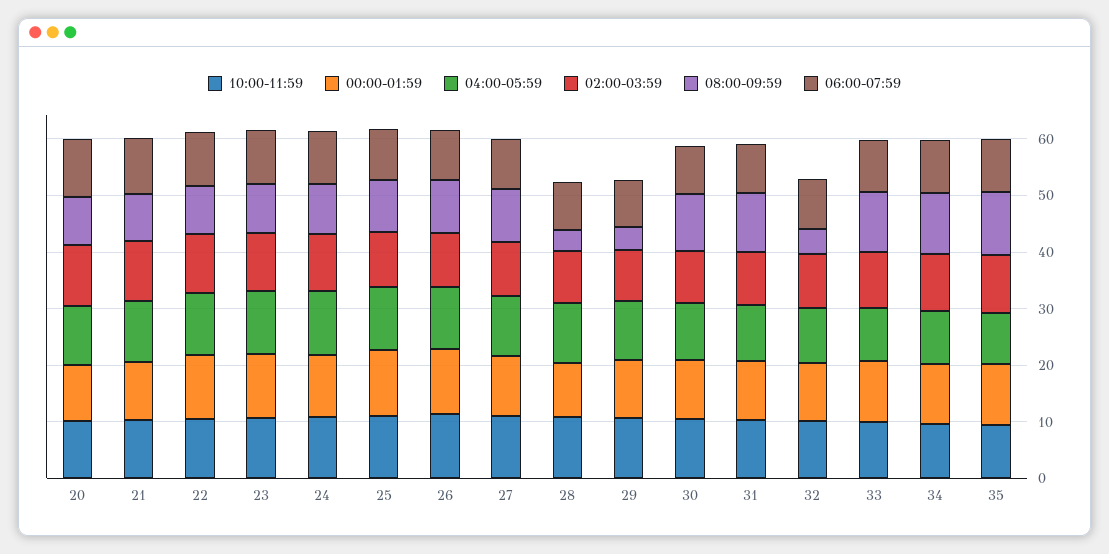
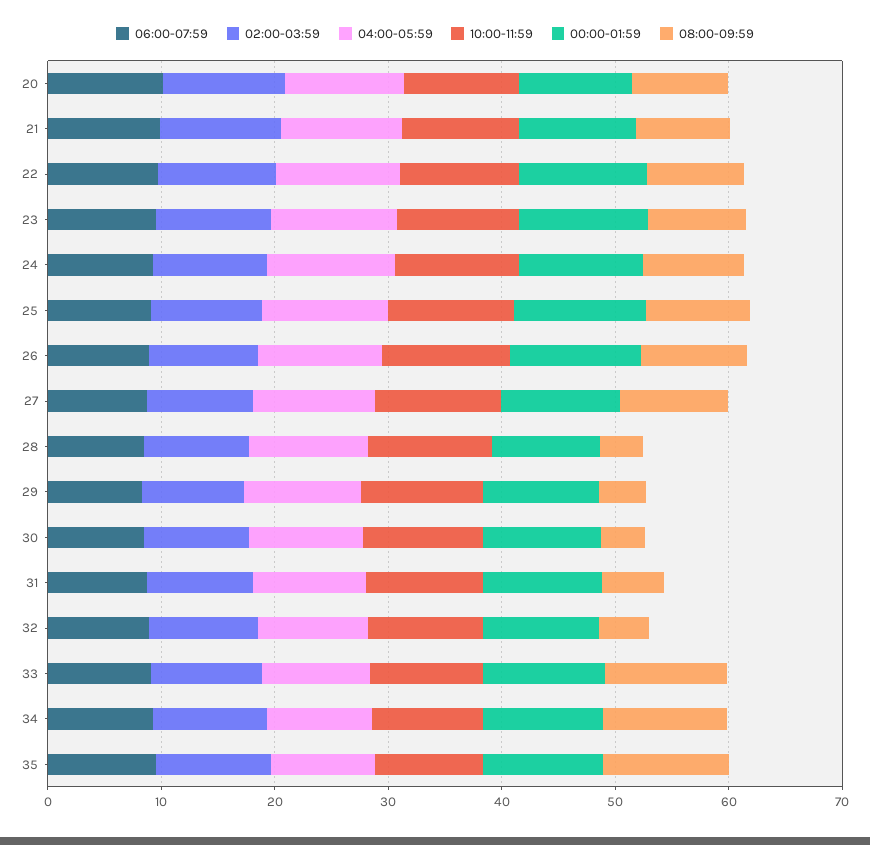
08:00-09:59, 30: 10 -> 4
08:00-09:59, 31: 10 -> 6

